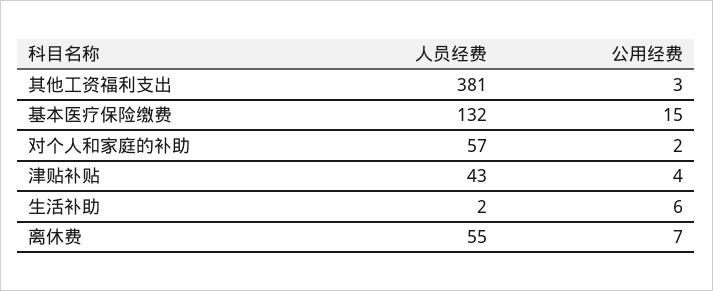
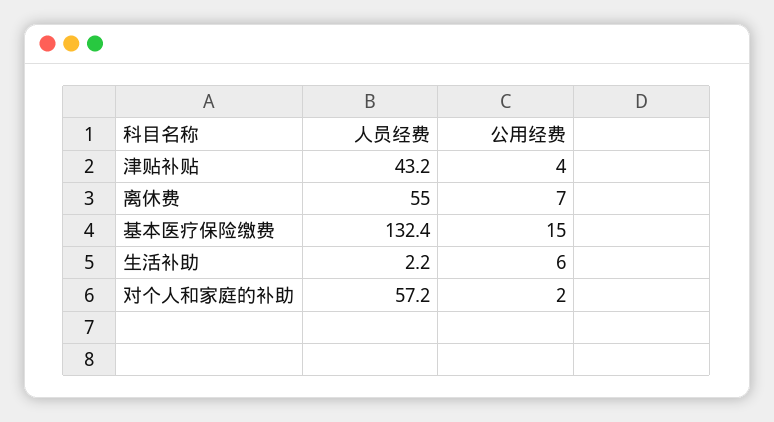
人员经费, 其他工资福利支出: 381 -> none
公用经费, 其他工资福利支出: 3 -> none

